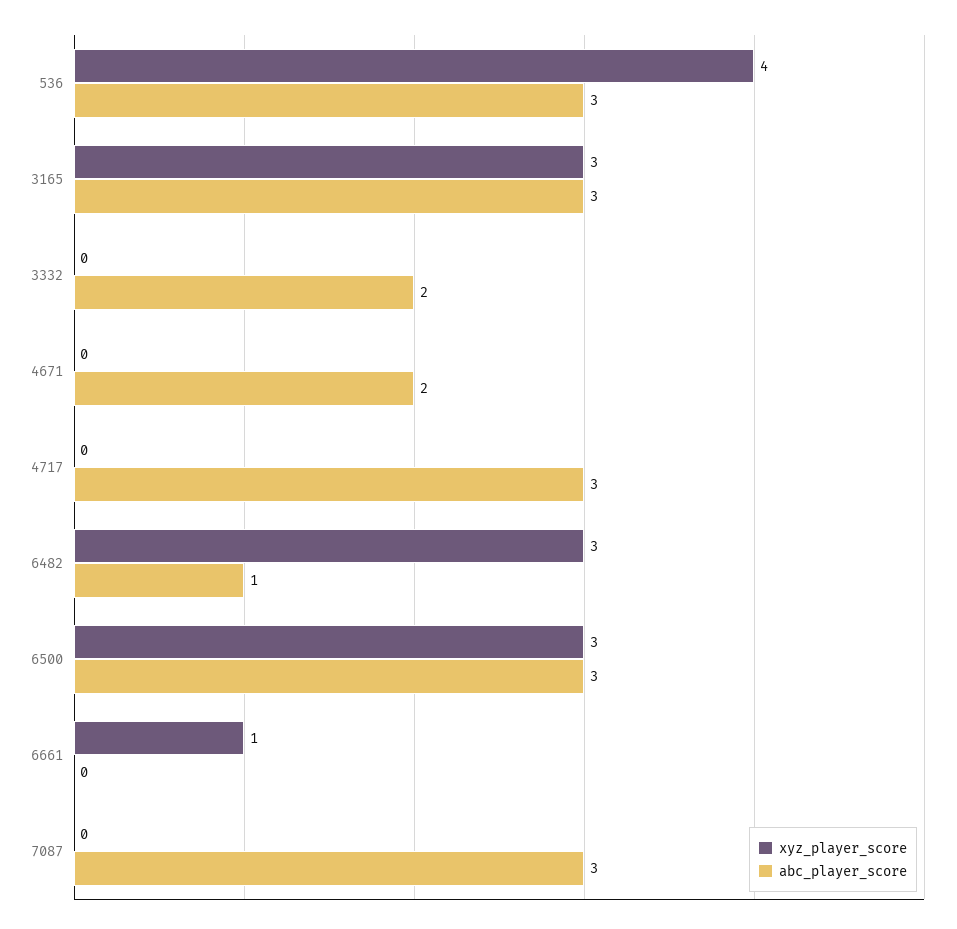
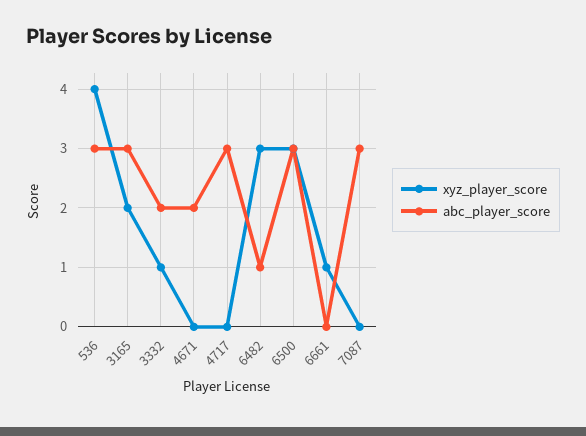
xyz_player_score, 3165: 3 -> 2
xyz_player_score, 3332: 0 -> 1

